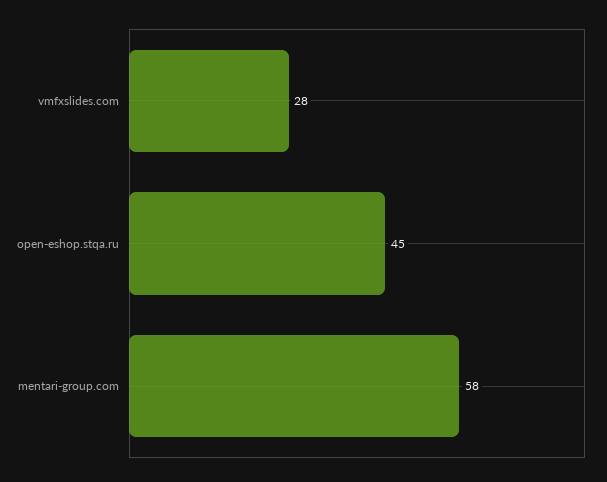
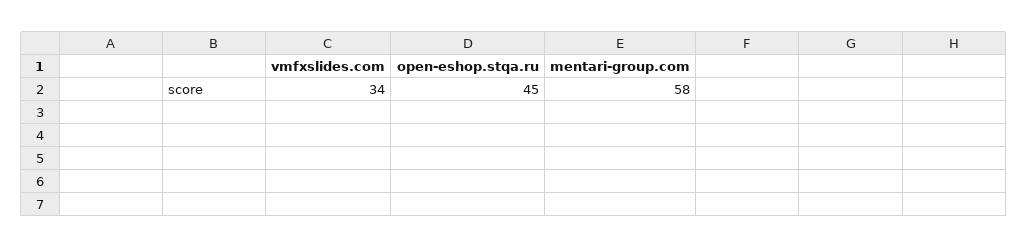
vmfxslides.com: 28 -> 34

